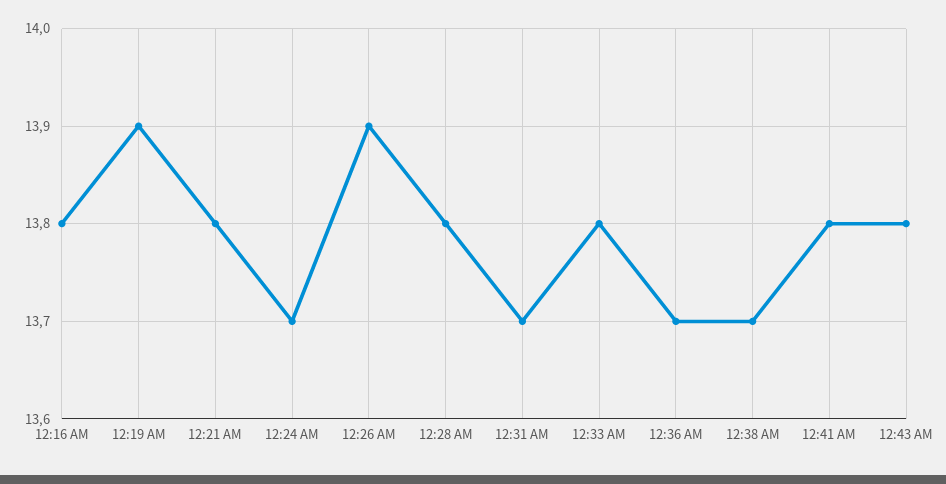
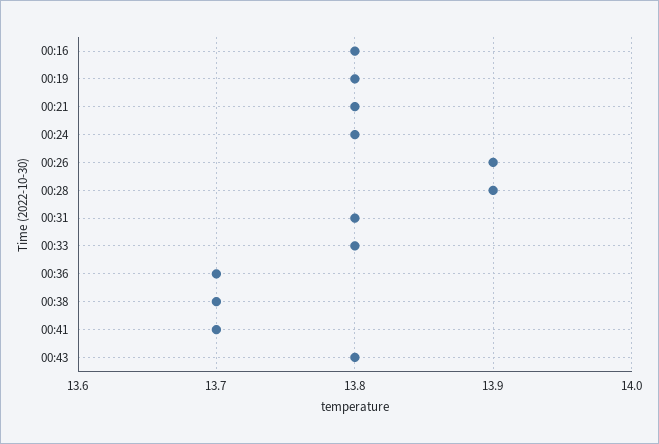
12:19 AM: 13.9 -> 13.8
12:24 AM: 13.7 -> 13.8
12:28 AM: 13.8 -> 13.9
12:31 AM: 13.7 -> 13.8
12:41 AM: 13.8 -> 13.7

